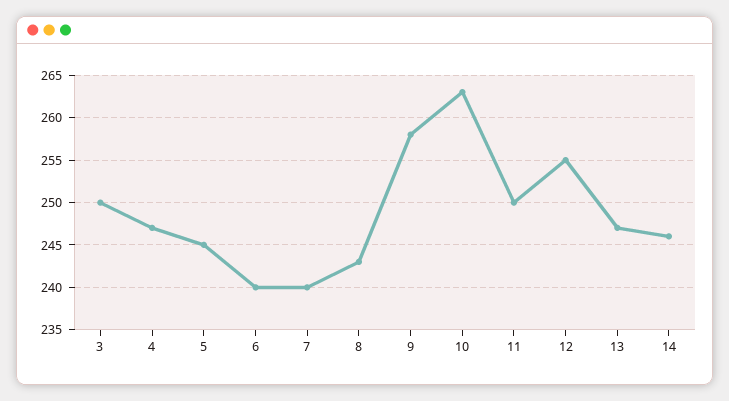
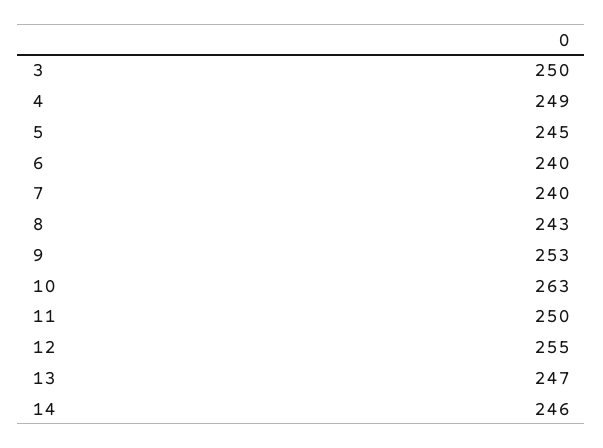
4: 247 -> 249
9: 258 -> 253

